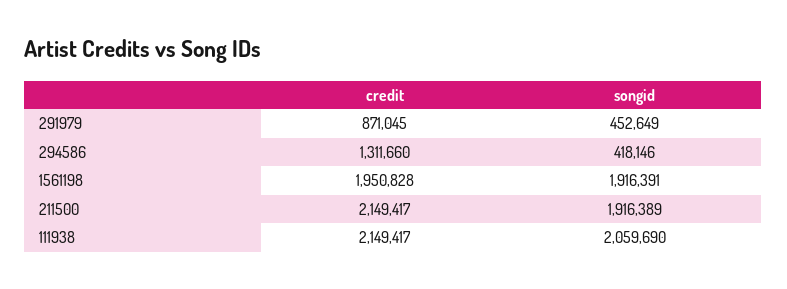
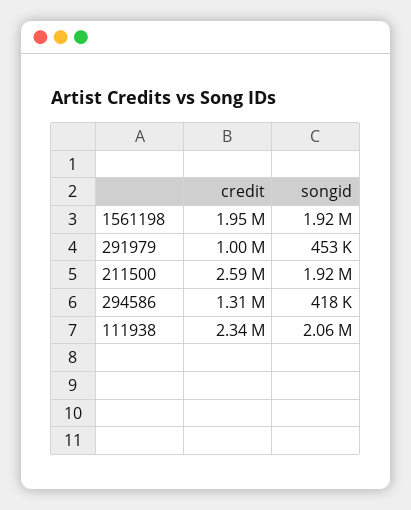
credit, 291979: 871045 -> 1000000
credit, 211500: 2149417 -> 2590000
credit, 111938: 2149417 -> 2340000

